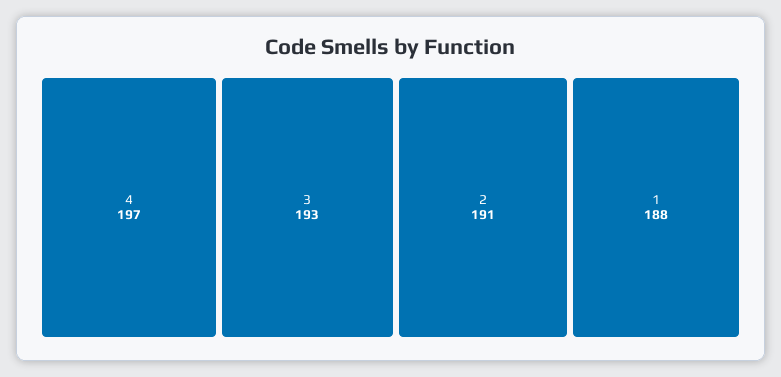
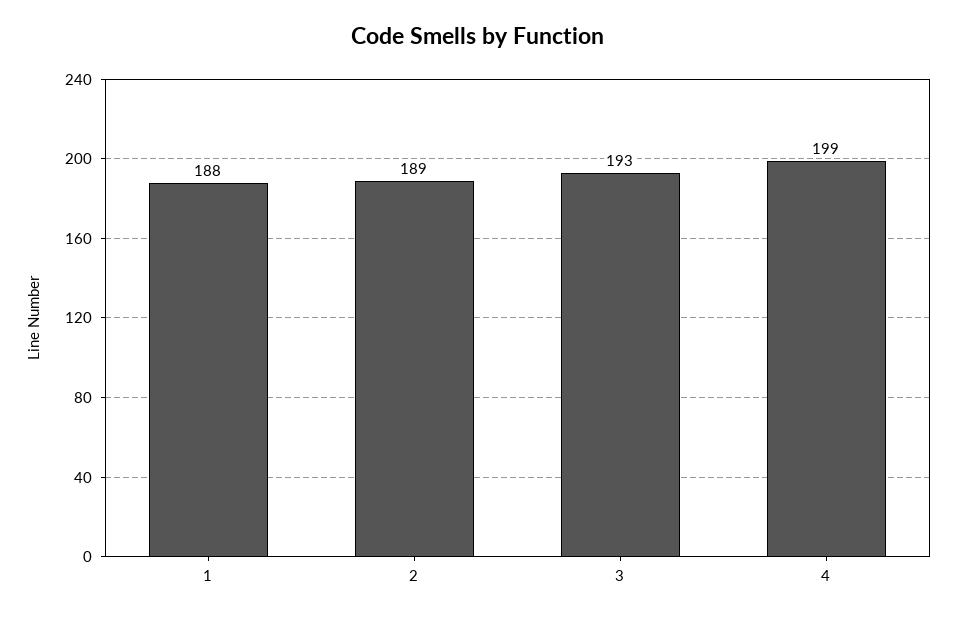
4: 197 -> 199
2: 191 -> 189

